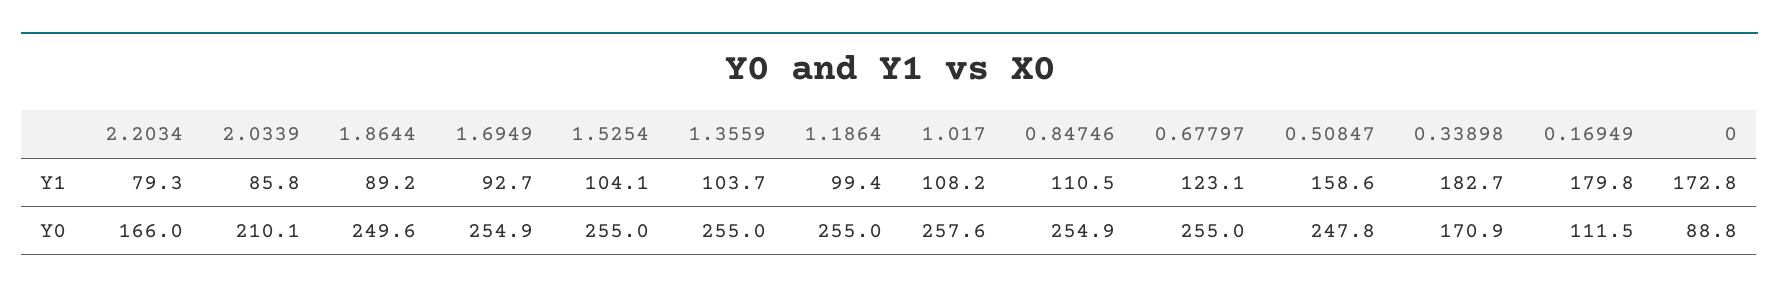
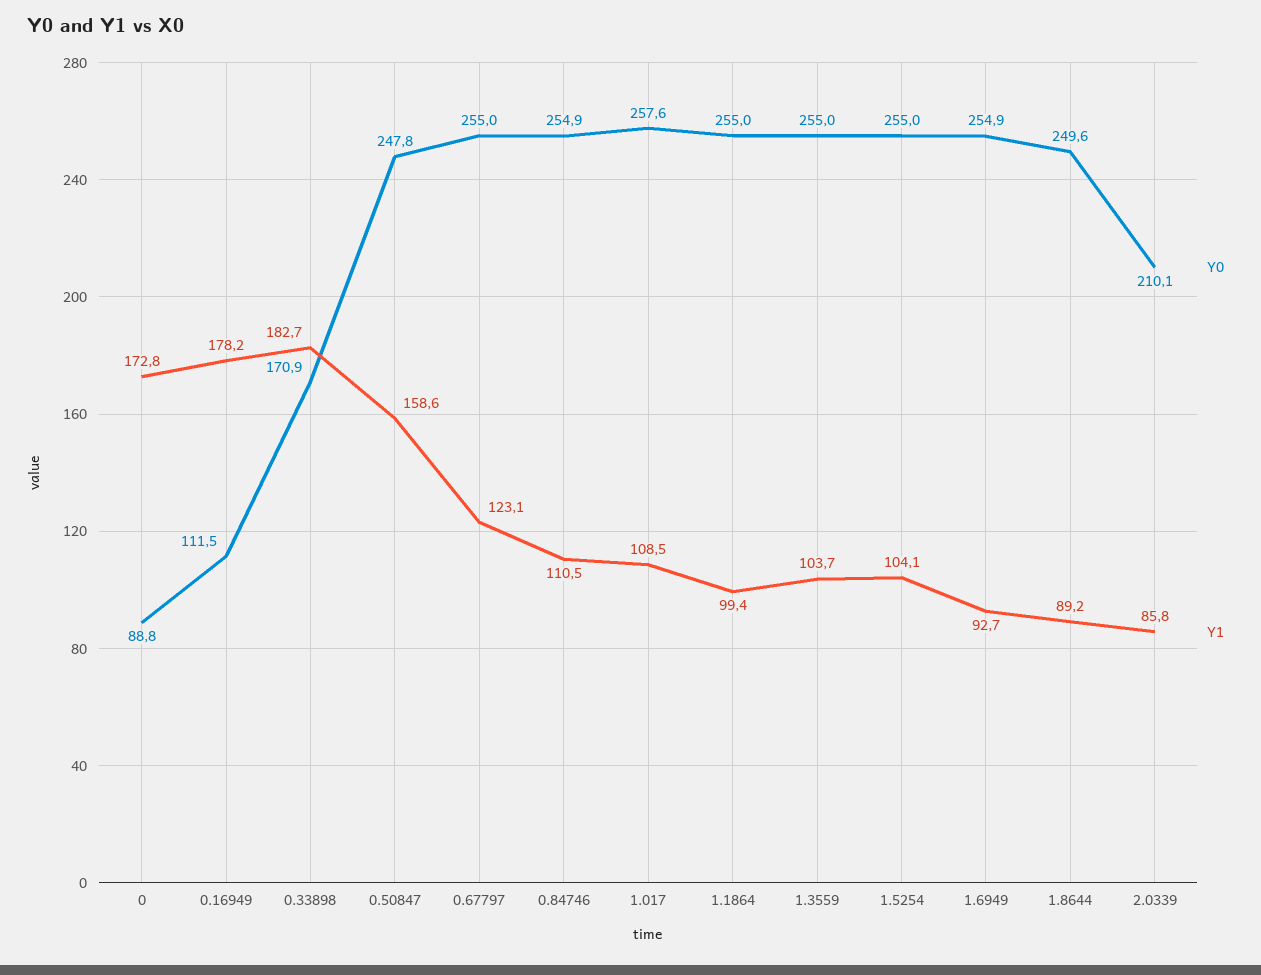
Y1, 2.2034: 79.3 -> none
Y1, 1.017: 108.2 -> 108.5
Y1, 0.16949: 179.8 -> 178.2
Y0, 2.2034: 166 -> none

